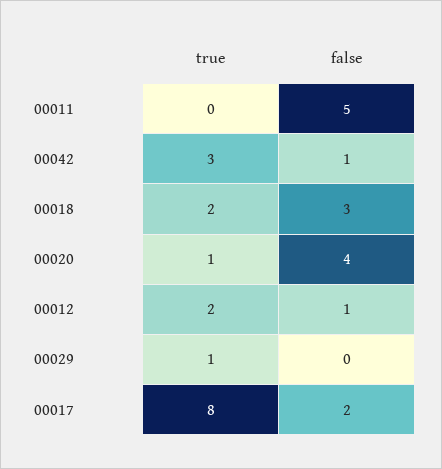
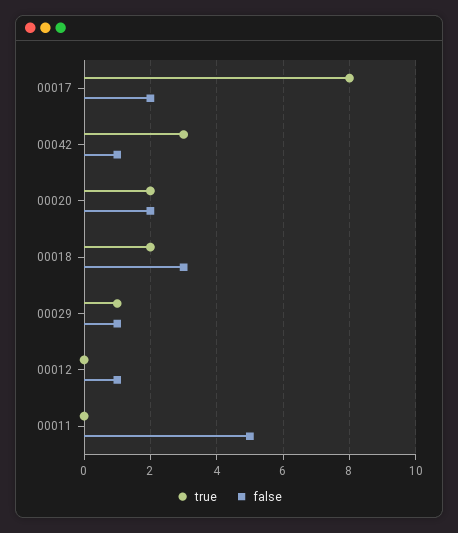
true, 00020: 1 -> 2
false, 00020: 4 -> 2
true, 00012: 2 -> 0
false, 00029: 0 -> 1

